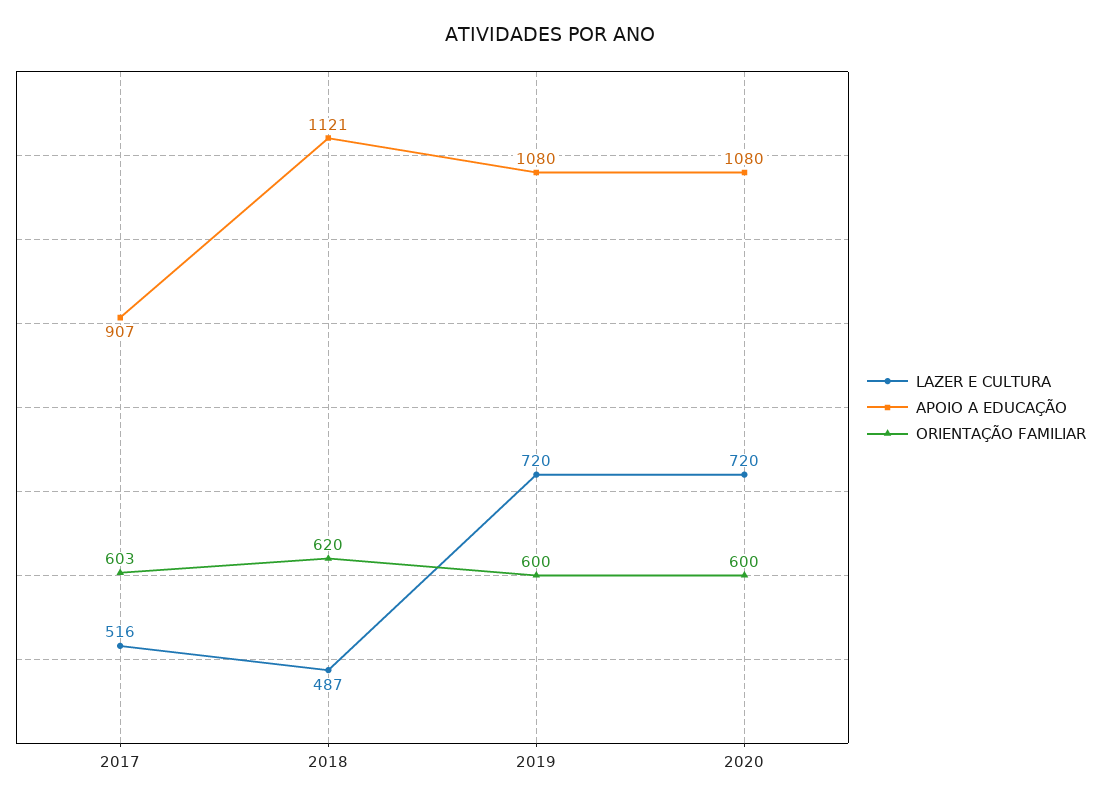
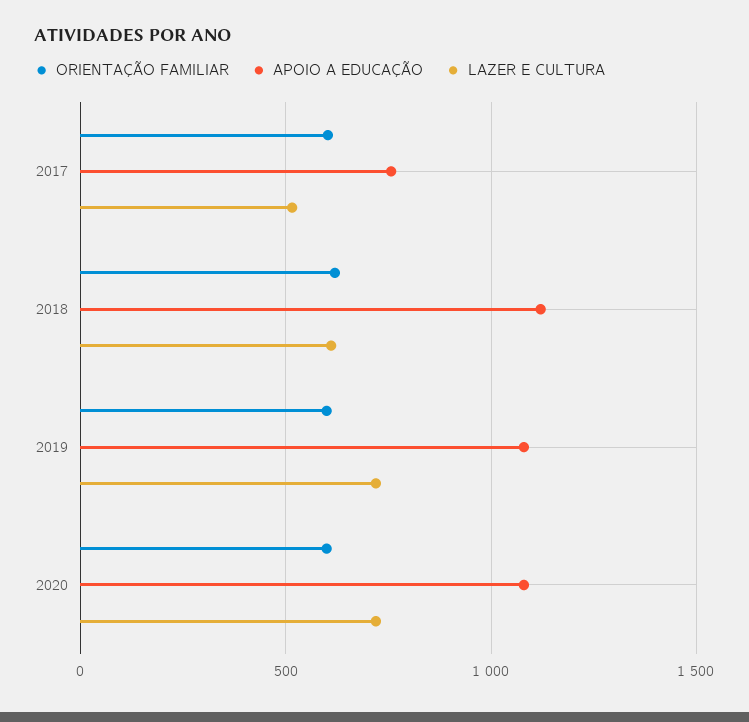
APOIO A EDUCAÇÃO, 2017: 907 -> 750
LAZER E CULTURA, 2018: 487 -> 600

